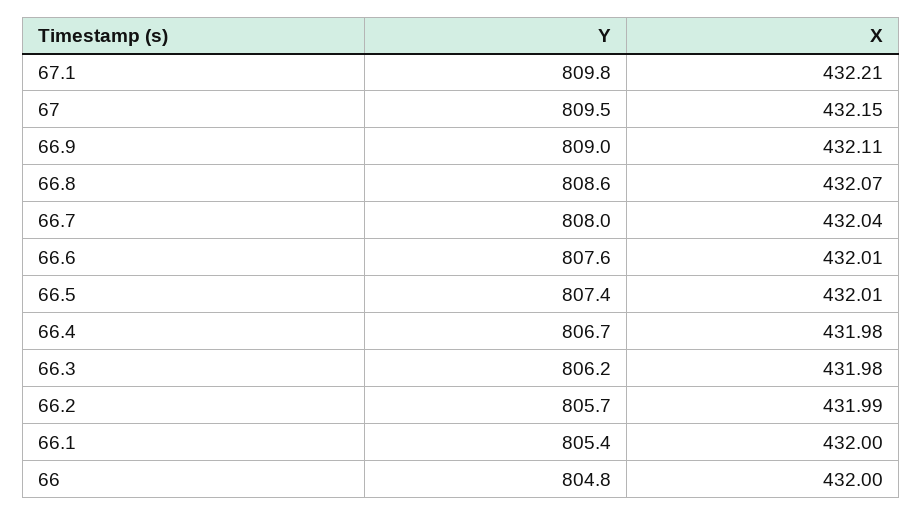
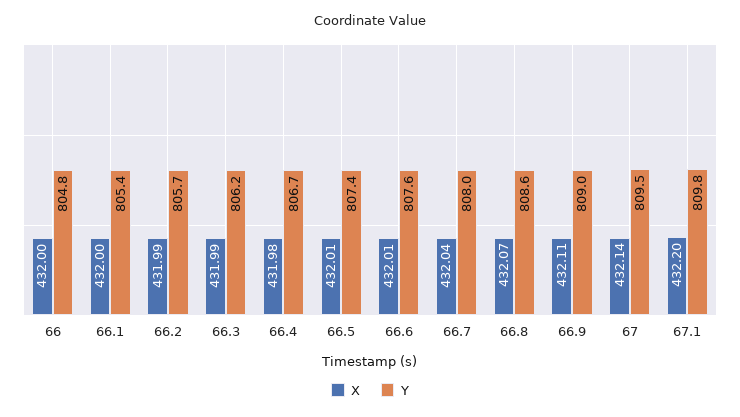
X, 67.1: 432.21 -> 432.2
X, 67: 432.15 -> 432.14
X, 66.3: 431.98 -> 431.99

